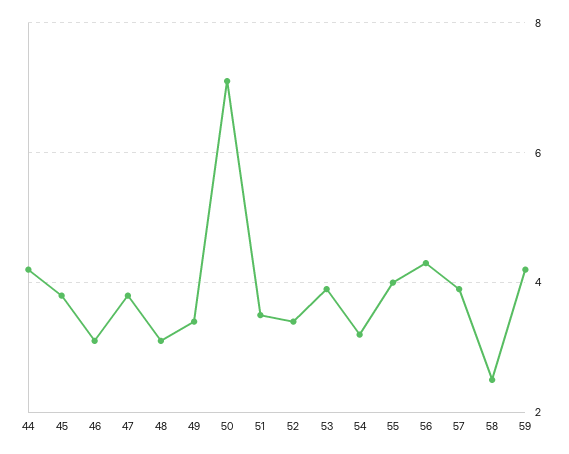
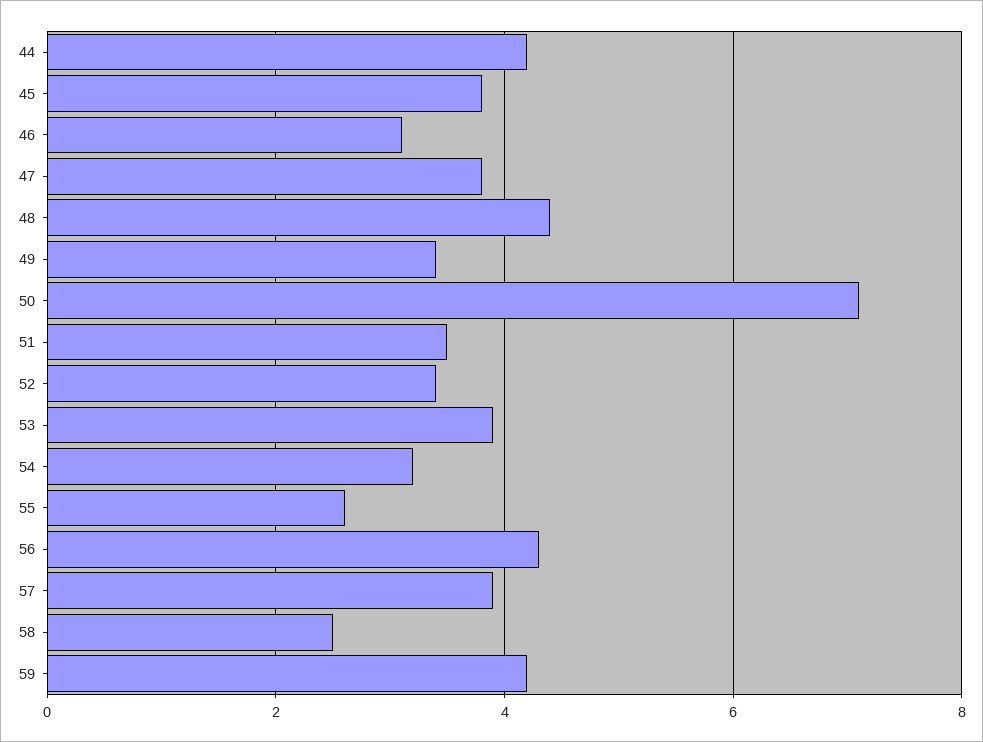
48: 3 -> 4.5
55: 4 -> 2.5

